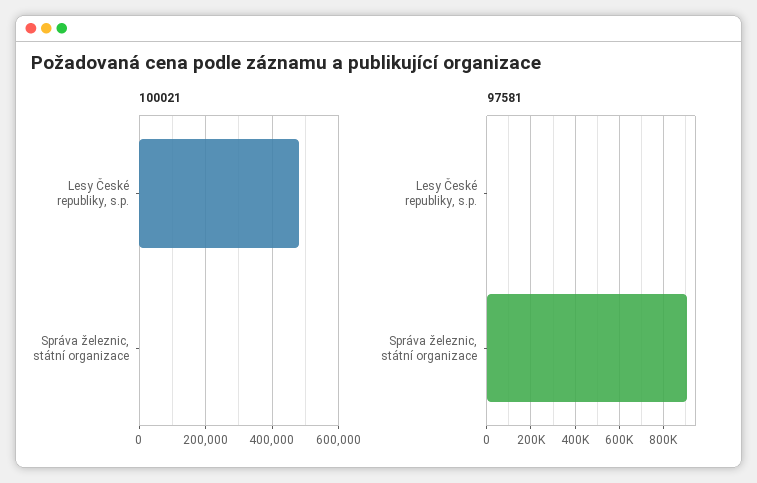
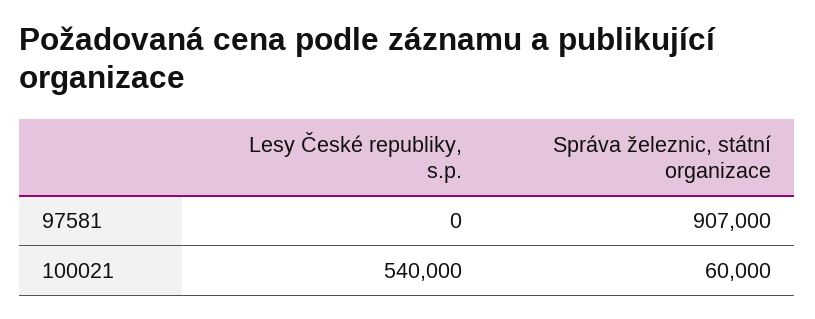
100021, Lesy České republiky, s.p.: 480000 -> 540000
100021, Správa železnic, státní organizace: 0 -> 60000

